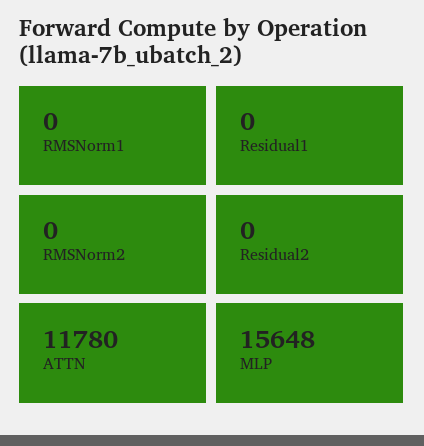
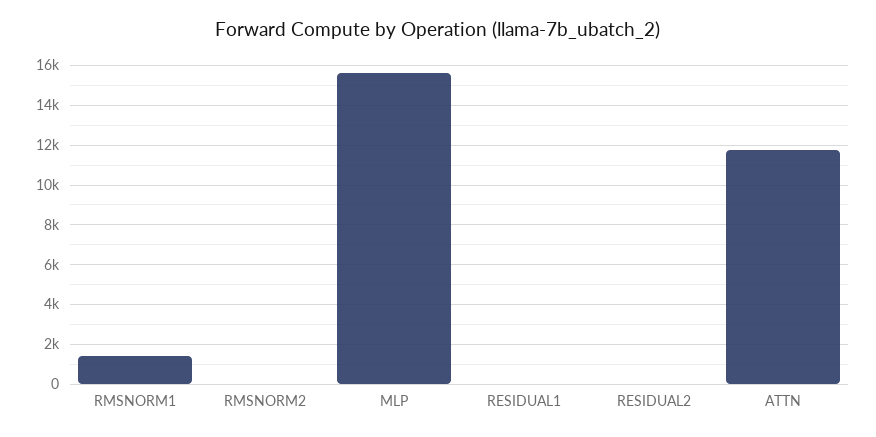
RMSNorm1: 0 -> 1500

